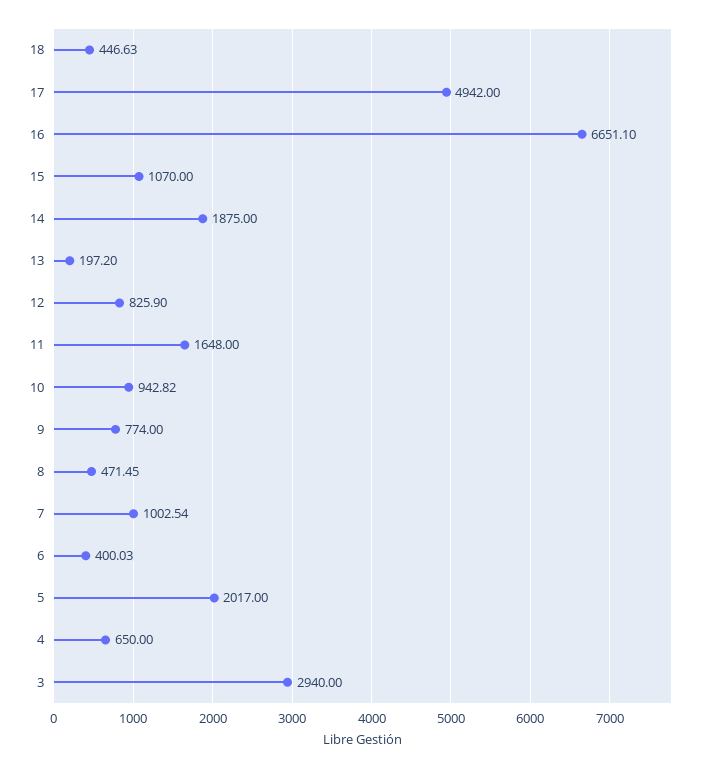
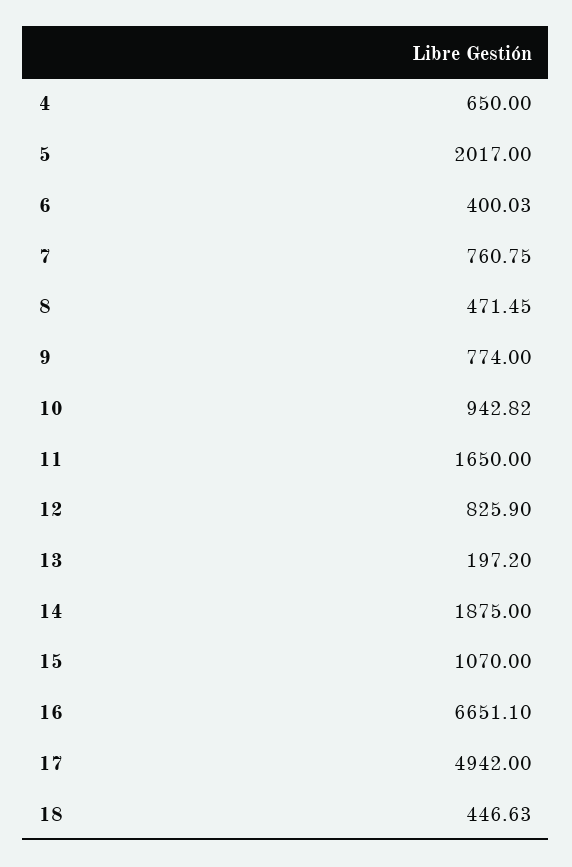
11: 1648 -> 1650
7: 1002.54 -> 760.75
3: 2940 -> none

